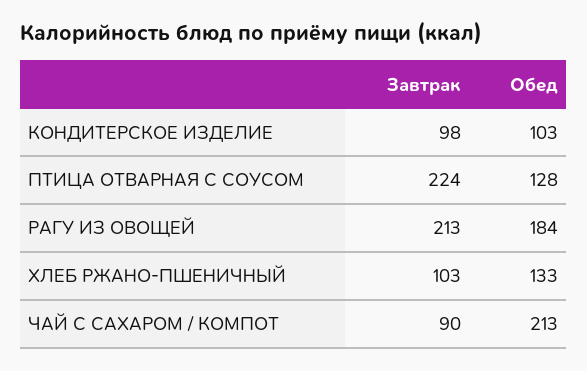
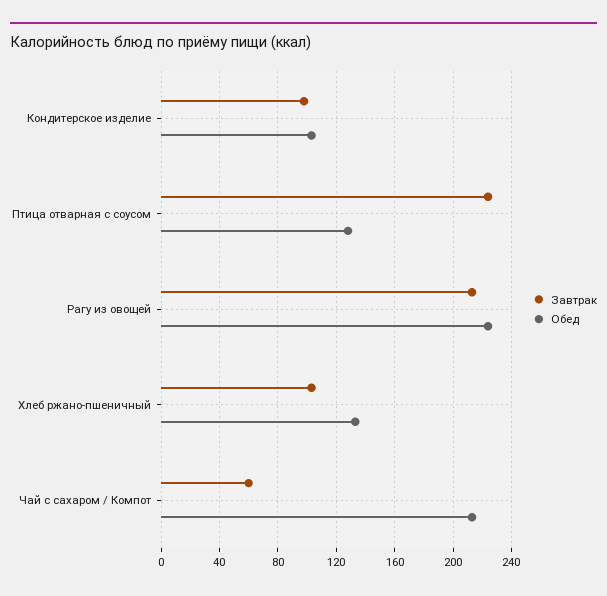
Обед, РАГУ ИЗ ОВОЩЕЙ: 184 -> 225
Завтрак, ЧАЙ С САХАРОМ / КОМПОТ: 90 -> 60

